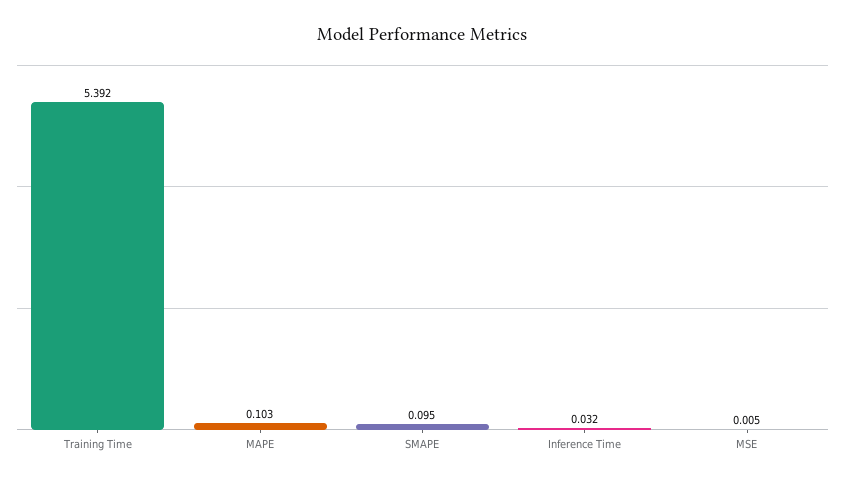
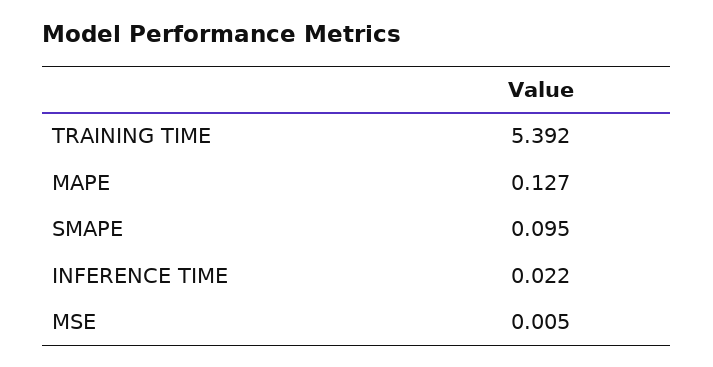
MAPE: 0.103 -> 0.127
Inference Time: 0.032 -> 0.022

